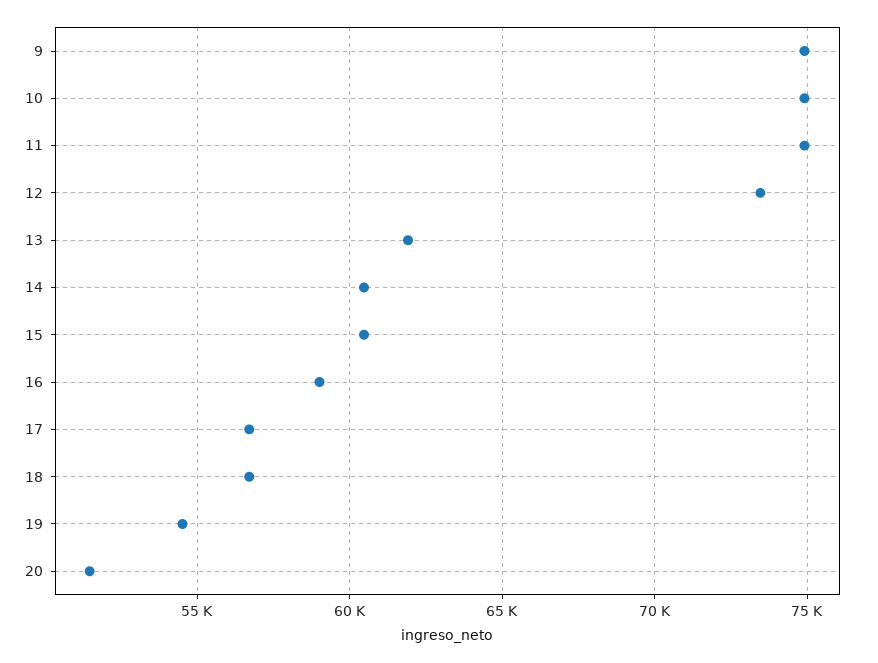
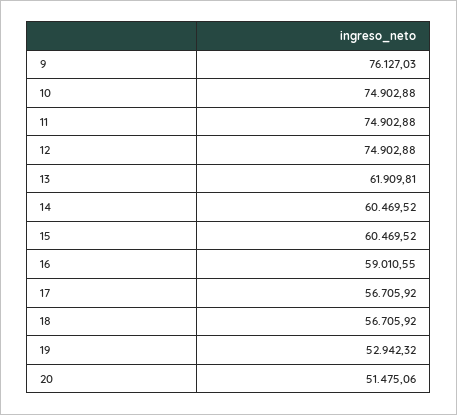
9: 75000 -> 76127.03
12: 73500 -> 74902.88
19: 54500 -> 52942.32

